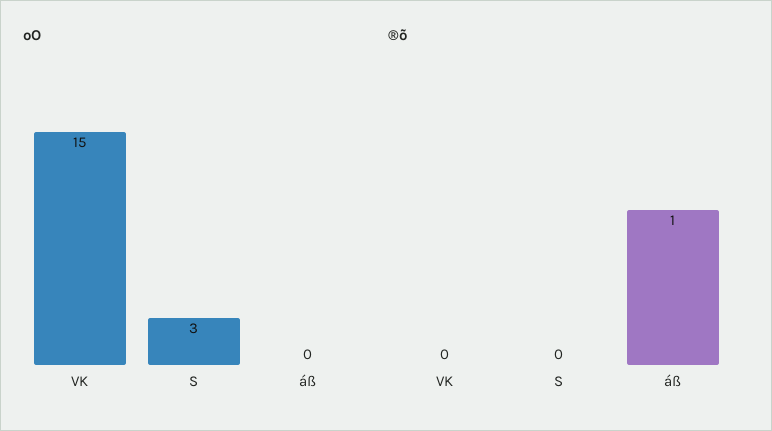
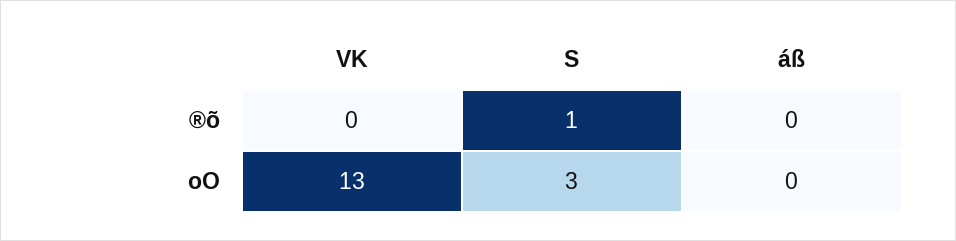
oO, VK: 15 -> 13
®õ, S: 0 -> 1
®õ, áß: 1 -> 0

